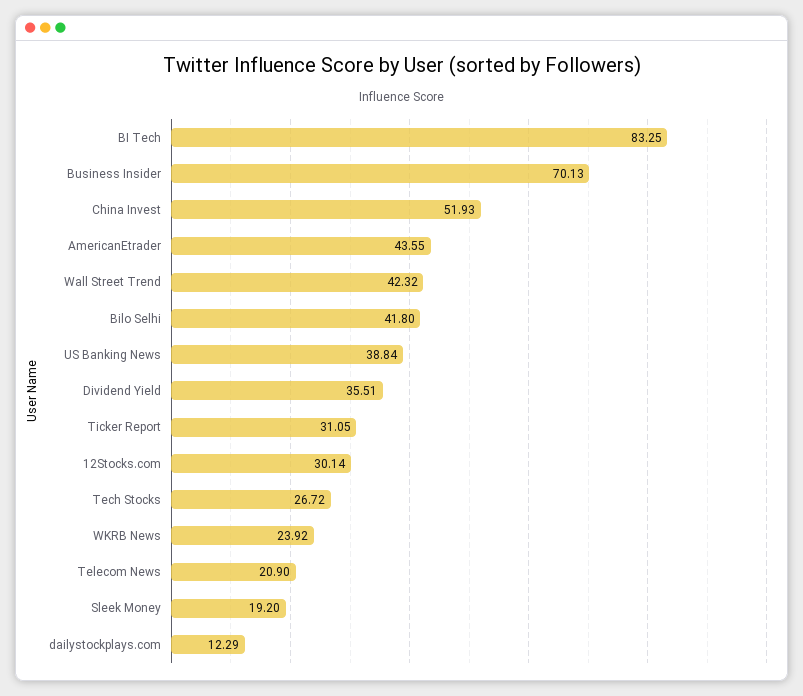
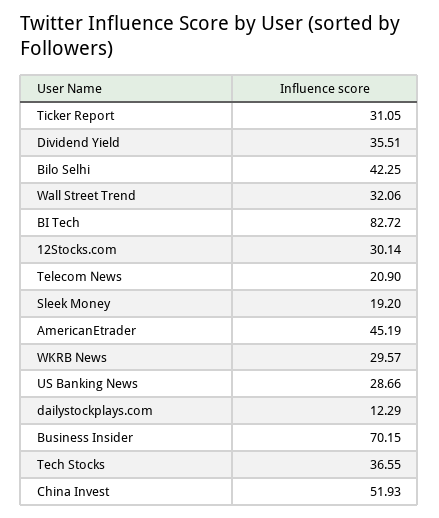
BI Tech: 83.25 -> 82.72
Business Insider: 70.13 -> 70.15
AmericanEtrader: 43.55 -> 45.19
Wall Street Trend: 42.32 -> 32.06
Bilo Selhi: 41.8 -> 42.25
US Banking News: 38.84 -> 28.66
Tech Stocks: 26.72 -> 36.55
WKRB News: 23.92 -> 29.57

